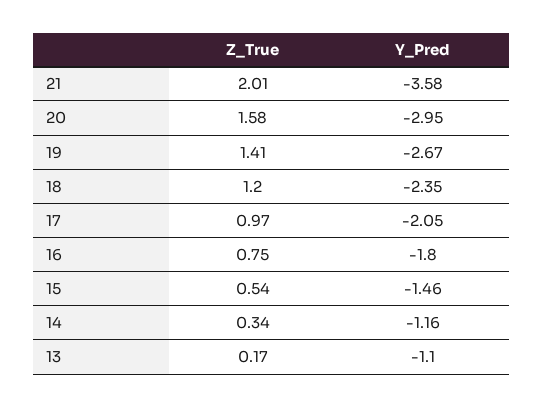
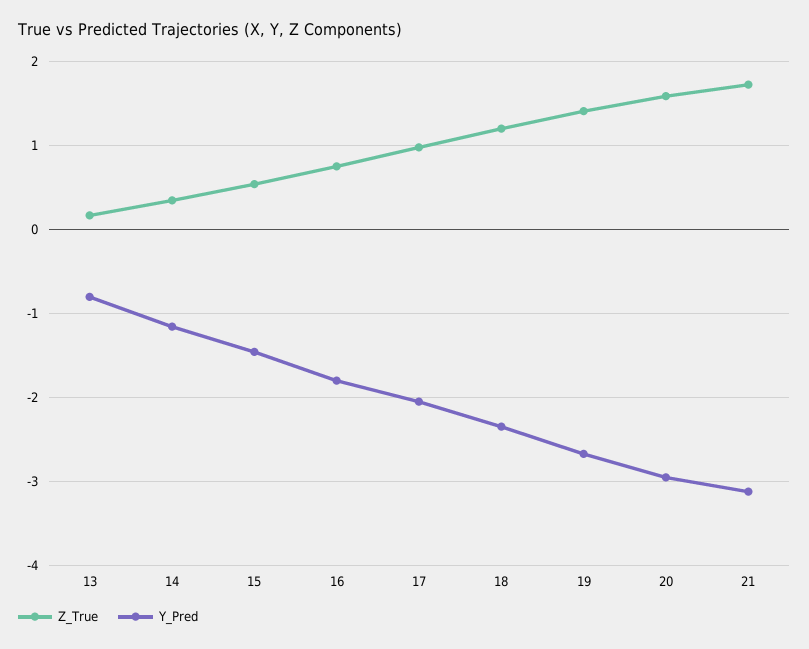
Z_True, 21: 2.01 -> 1.7
Y_Pred, 21: -3.58 -> -3.1
Y_Pred, 13: -1.1 -> -0.8

